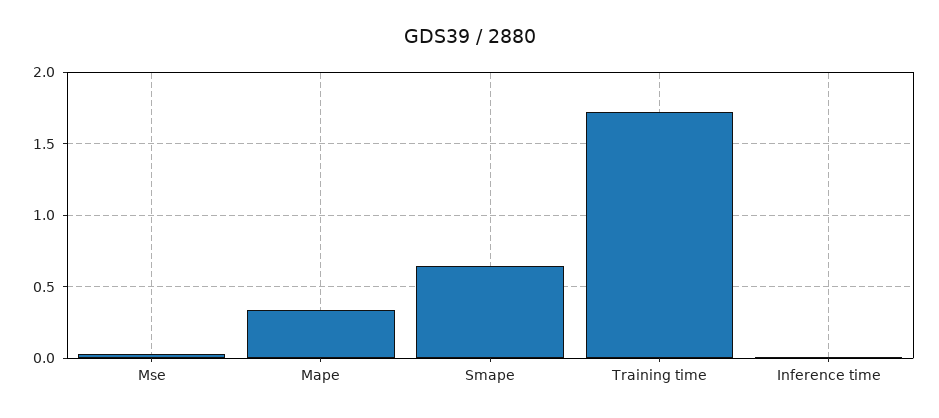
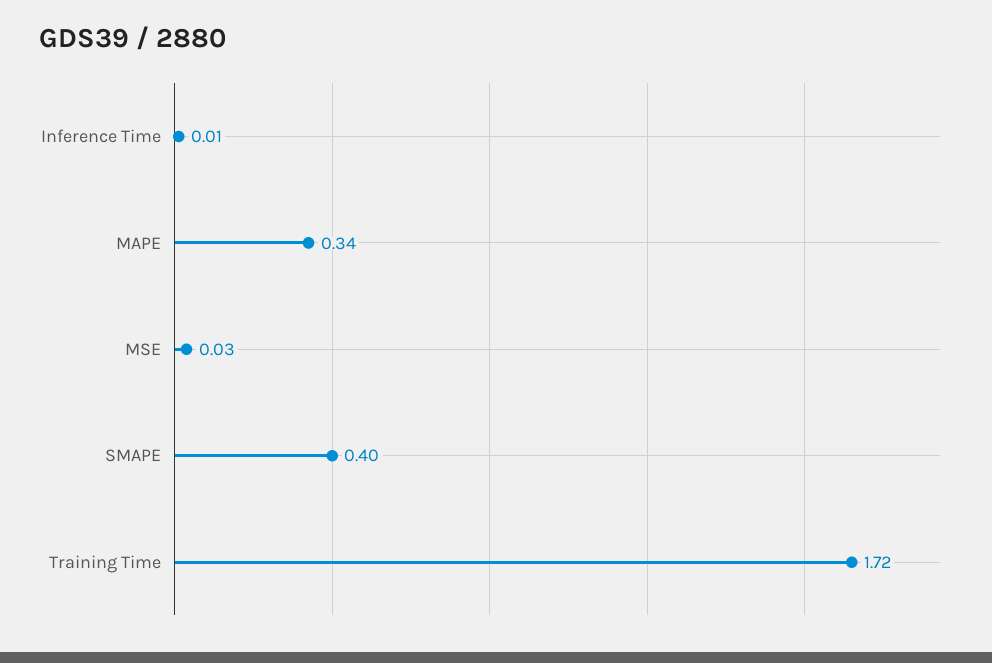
Smape: 0.65 -> 0.4

